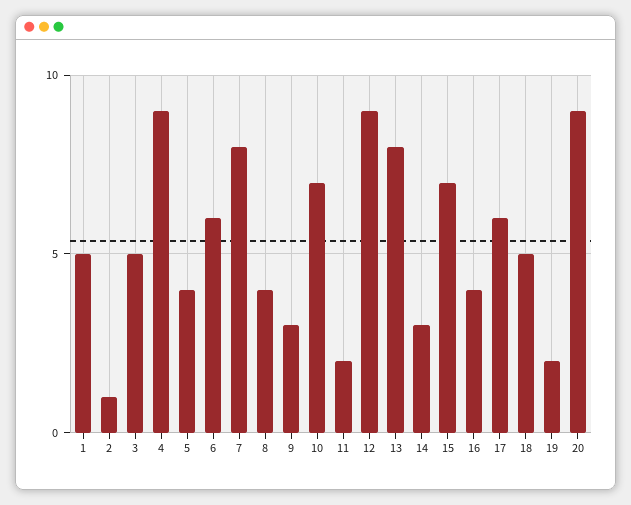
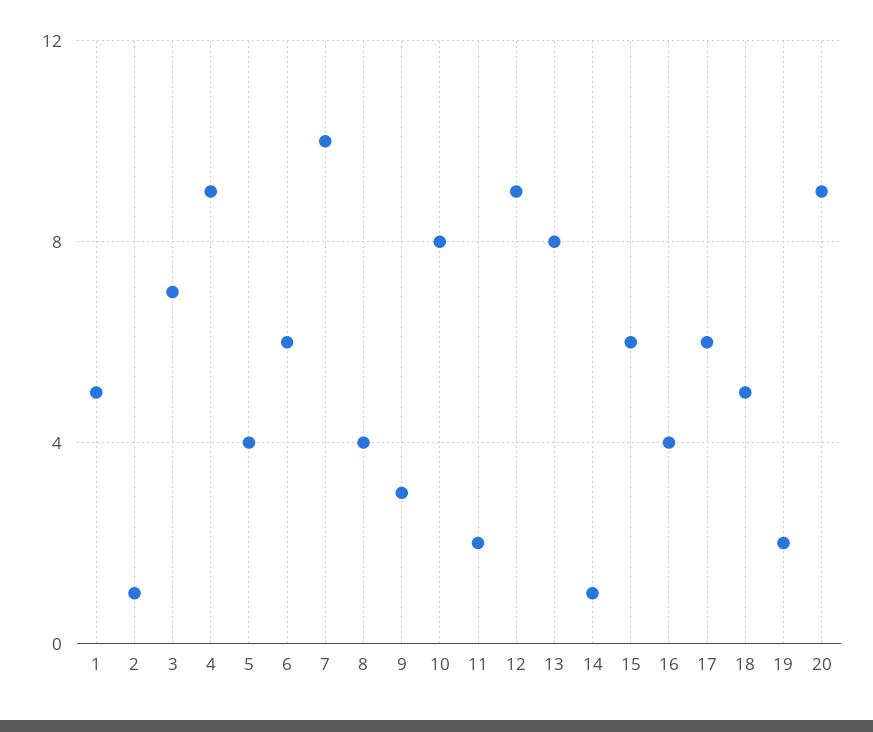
3: 5 -> 7
7: 8 -> 10
10: 7 -> 8
14: 3 -> 1
15: 7 -> 6

